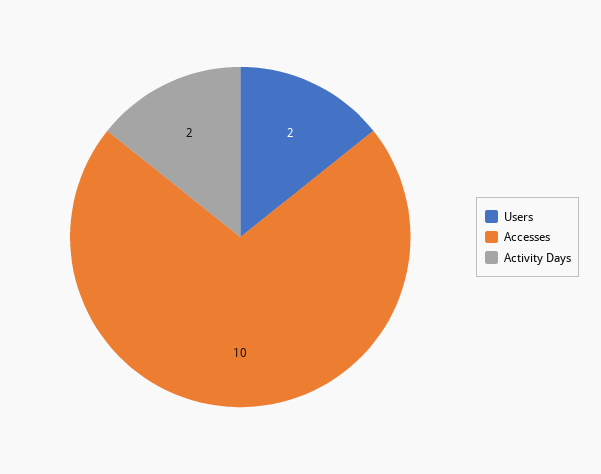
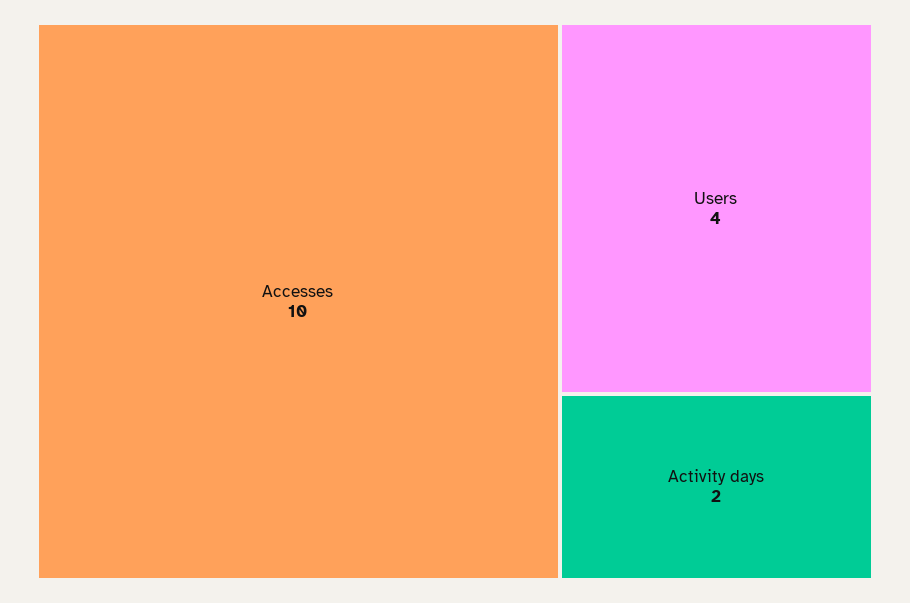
Users: 2 -> 4

